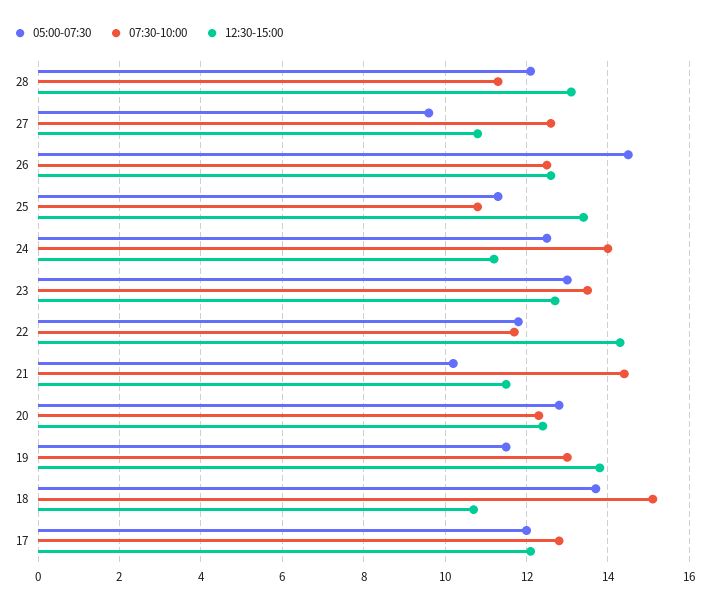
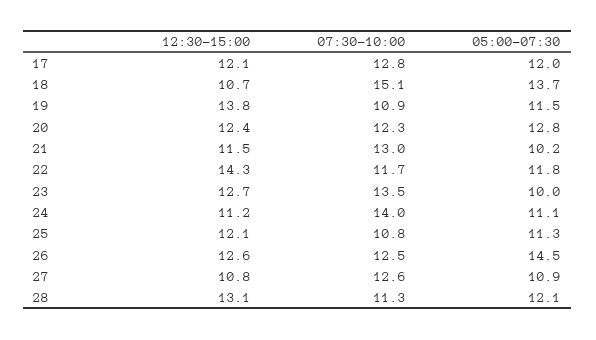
05:00-07:30, 27: 9.5 -> 10.9
12:30-15:00, 25: 13.5 -> 12.1
05:00-07:30, 24: 12.5 -> 11.1
05:00-07:30, 23: 13 -> 10
07:30-10:00, 21: 14.5 -> 13
07:30-10:00, 19: 13 -> 10.9

